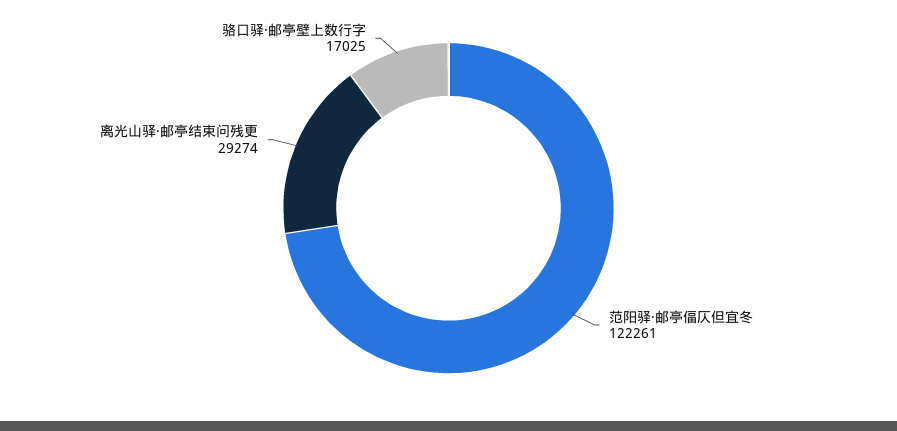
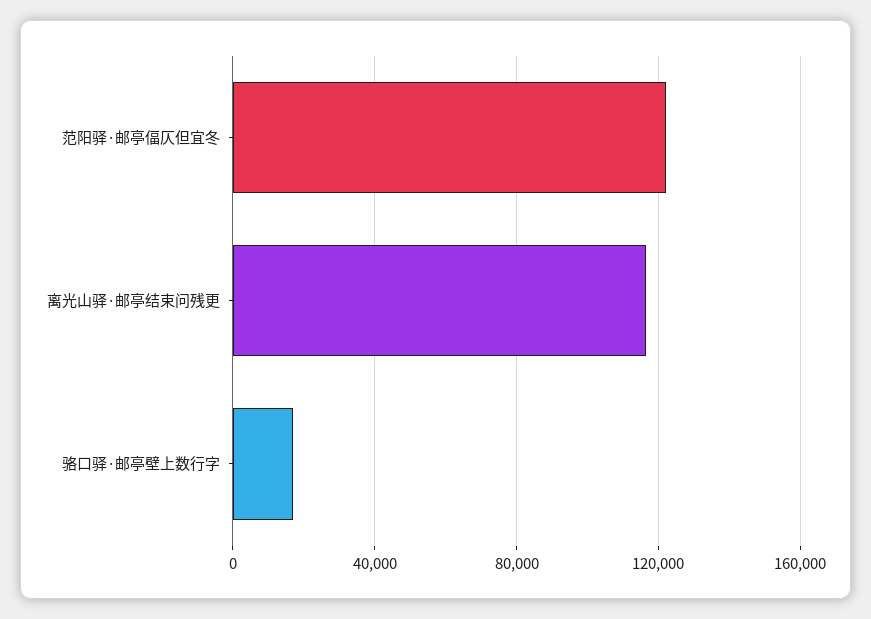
离光山驿·邮亭结束问残更: 29274 -> 115000

